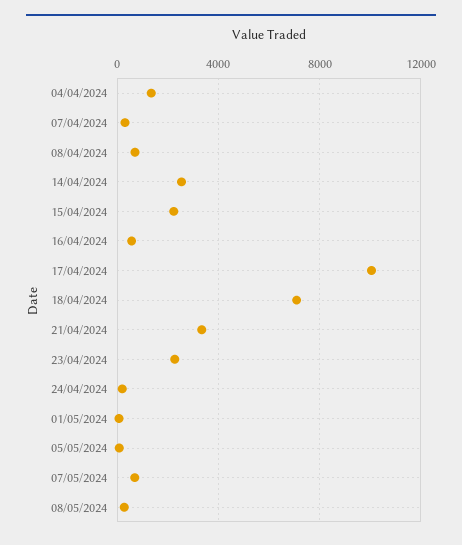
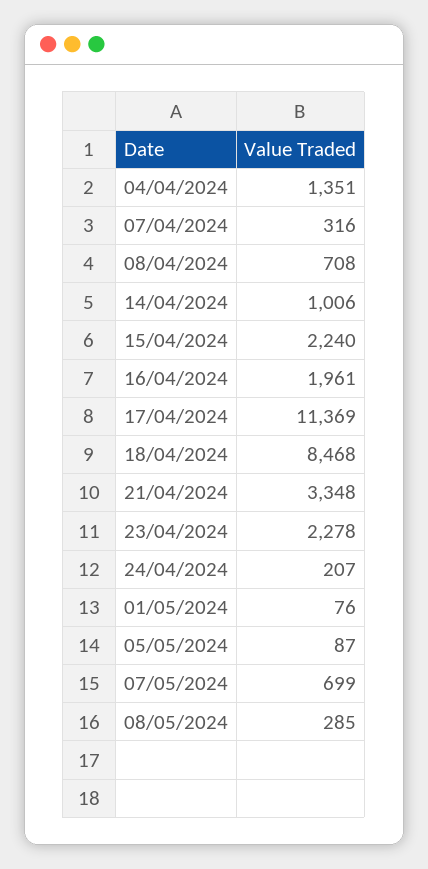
14/04/2024: 2500 -> 1006
16/04/2024: 500 -> 1961
17/04/2024: 10000 -> 11369
18/04/2024: 7000 -> 8468

